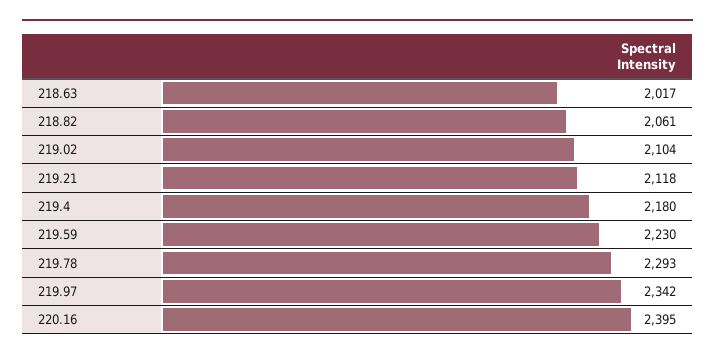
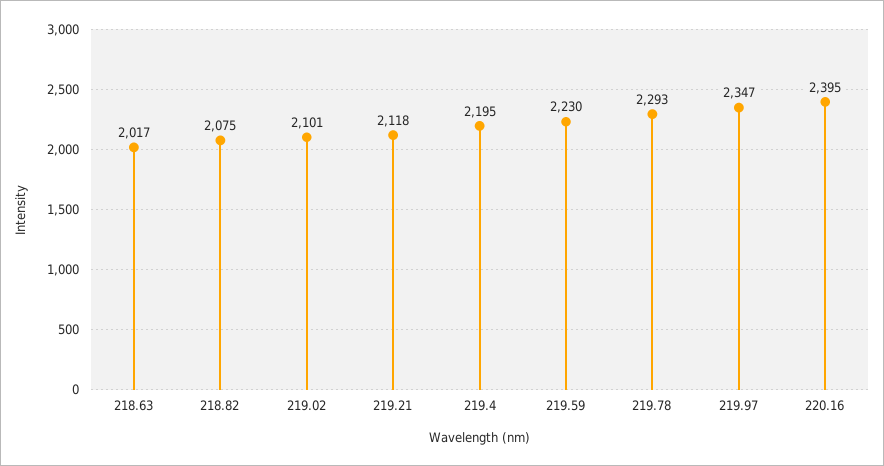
218.82: 2061 -> 2075
219.02: 2104 -> 2101
219.4: 2180 -> 2195
219.97: 2342 -> 2347

